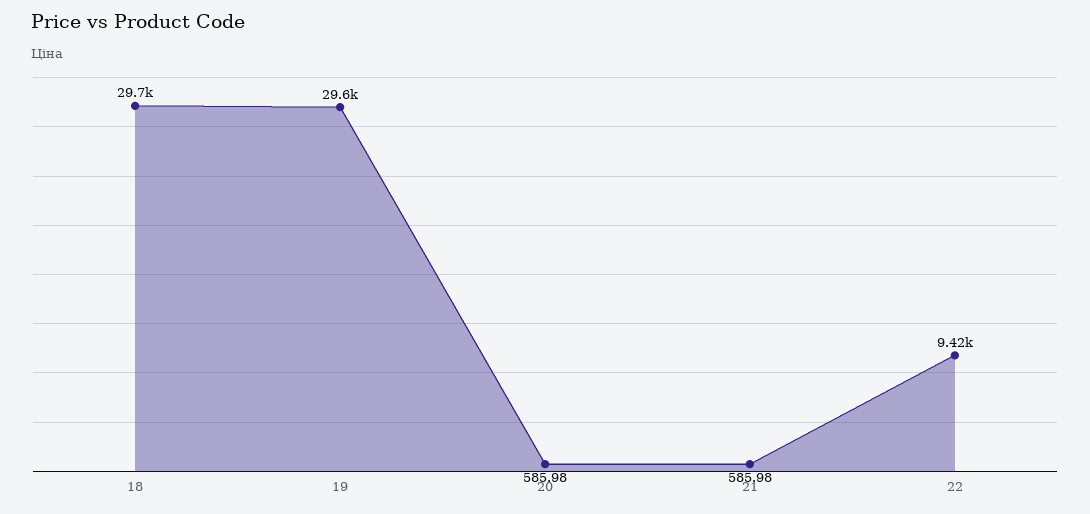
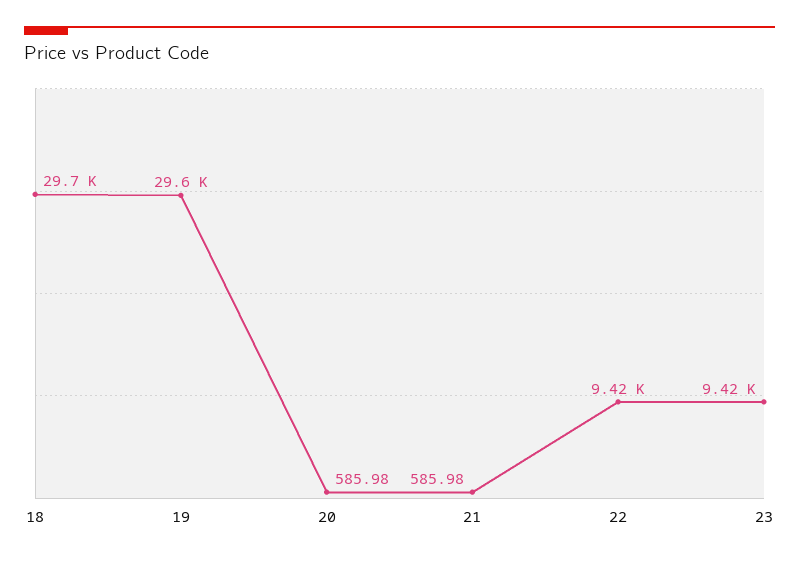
23: none -> 9420

